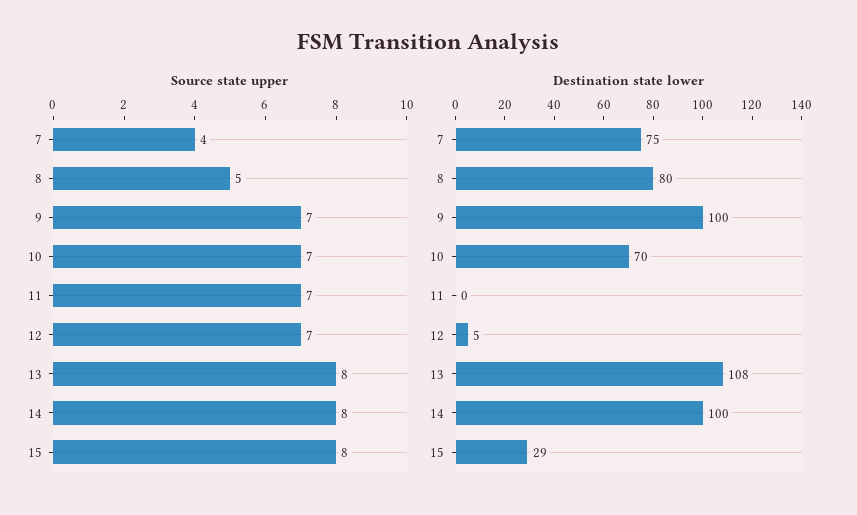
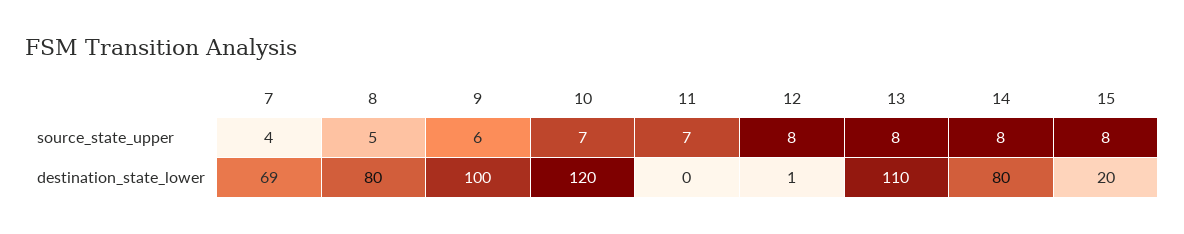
Source state upper, 9: 7 -> 6
Source state upper, 12: 7 -> 8
Destination state lower, 7: 75 -> 69
Destination state lower, 10: 70 -> 120
Destination state lower, 12: 5 -> 1
Destination state lower, 13: 108 -> 110
Destination state lower, 14: 100 -> 80
Destination state lower, 15: 29 -> 20

